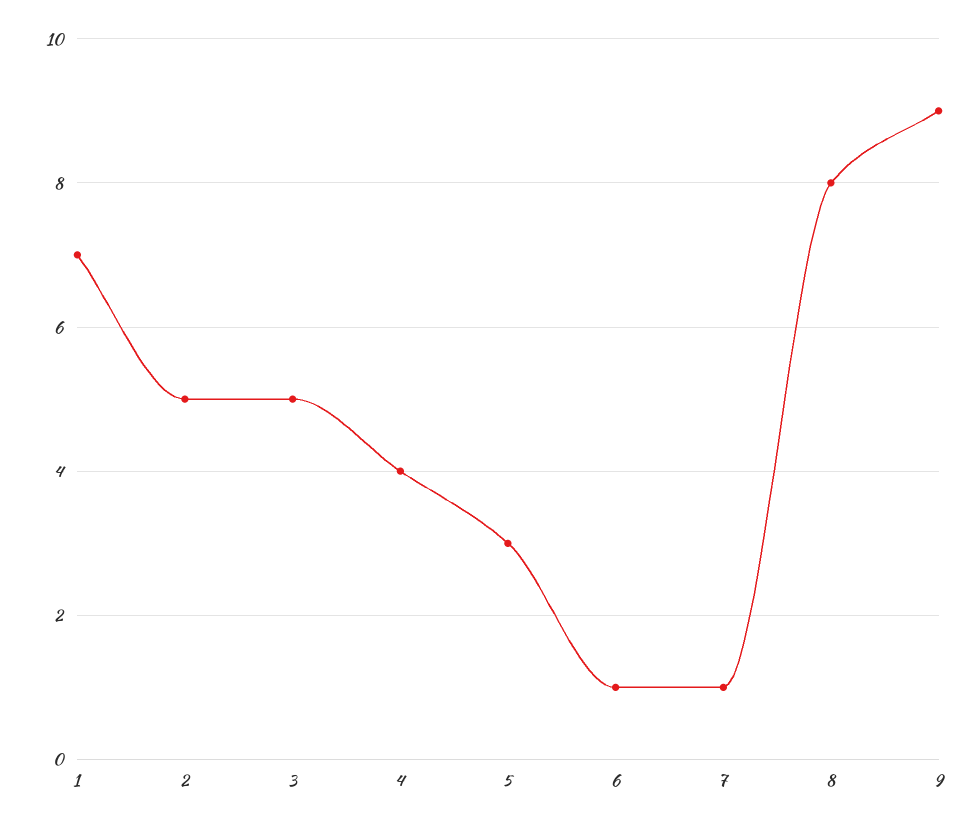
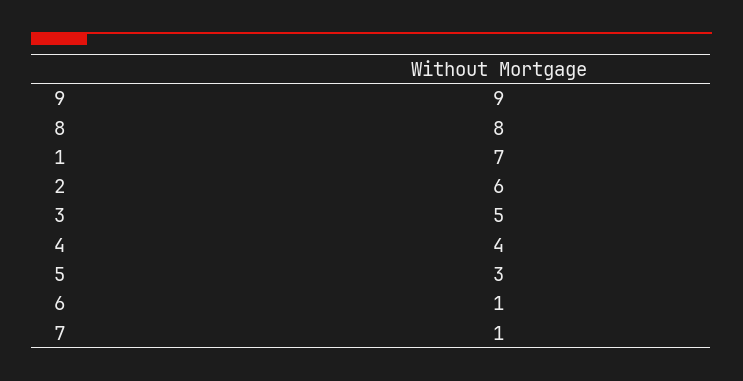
2: 5 -> 6

